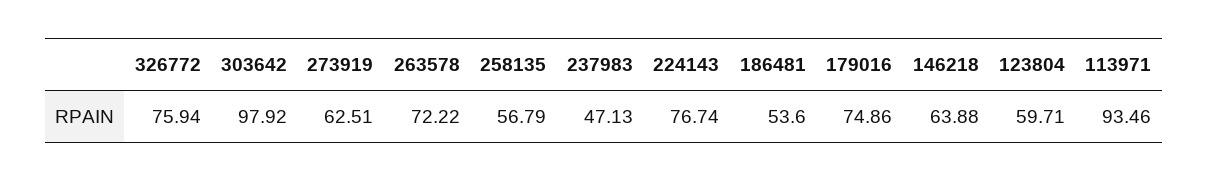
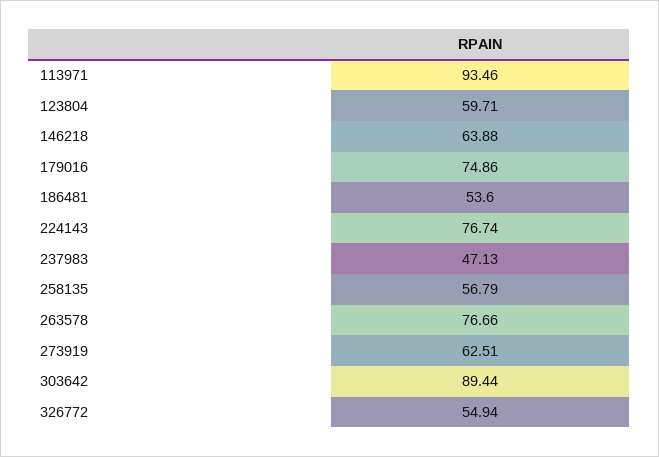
326772: 75.94 -> 54.94
303642: 97.92 -> 89.44
263578: 72.22 -> 76.66

